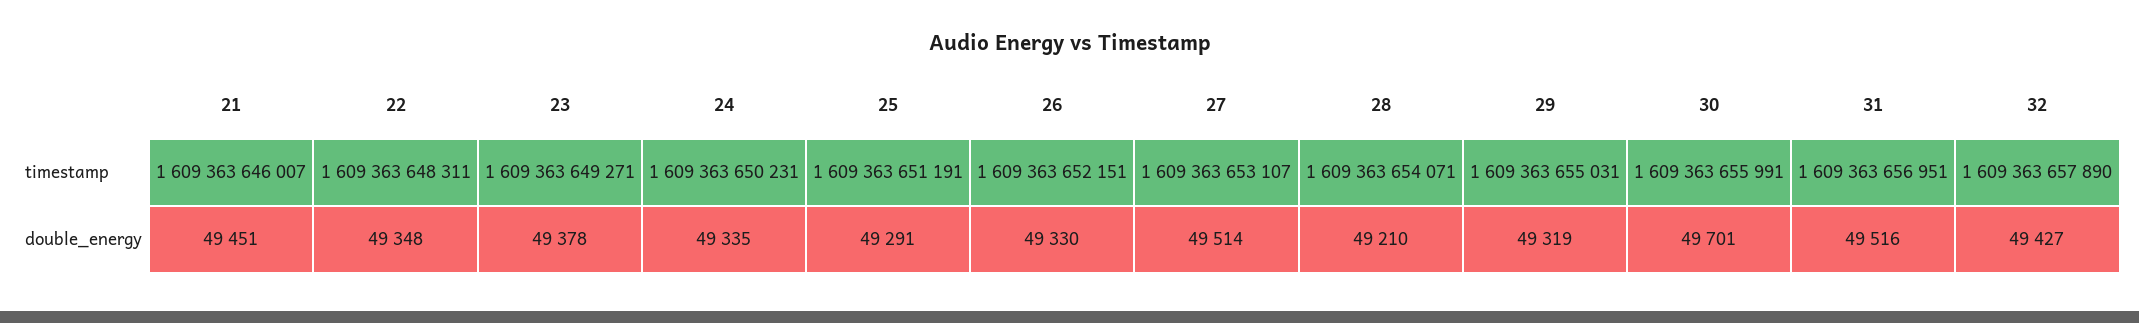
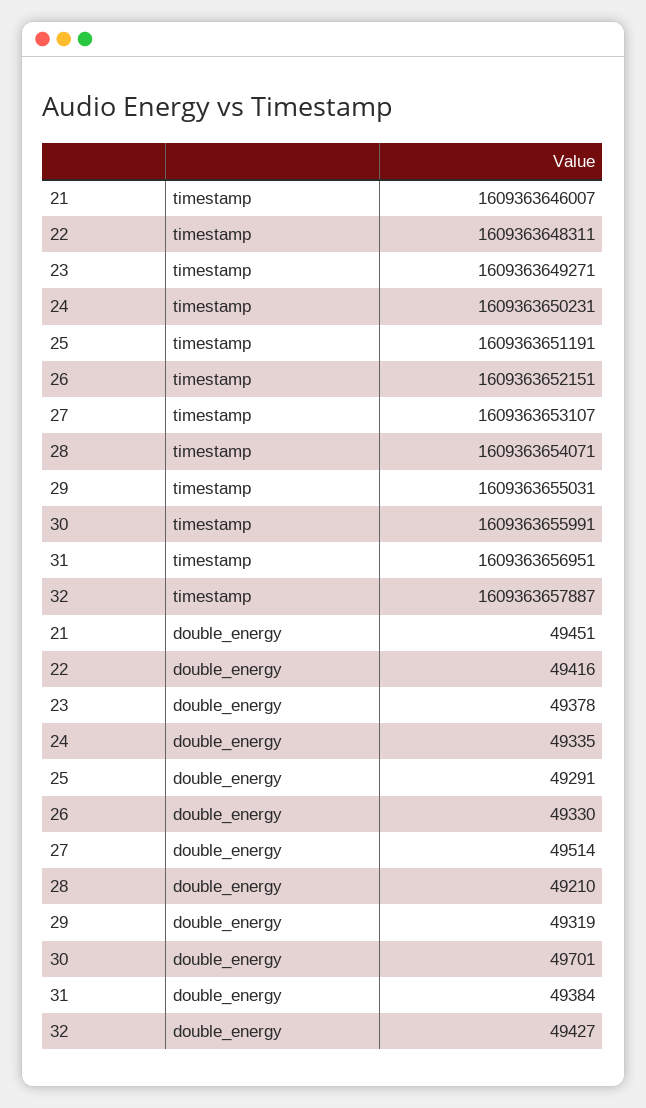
32, timestamp: 1609363657890 -> 1609363657887
22, double_energy: 49348 -> 49416
31, double_energy: 49516 -> 49384

